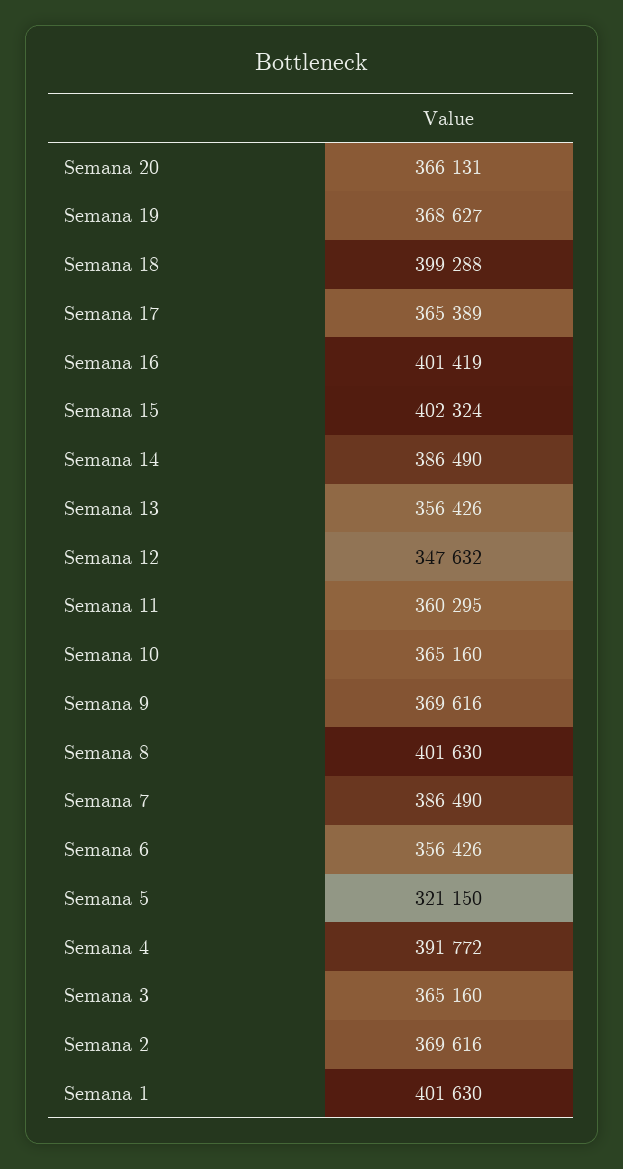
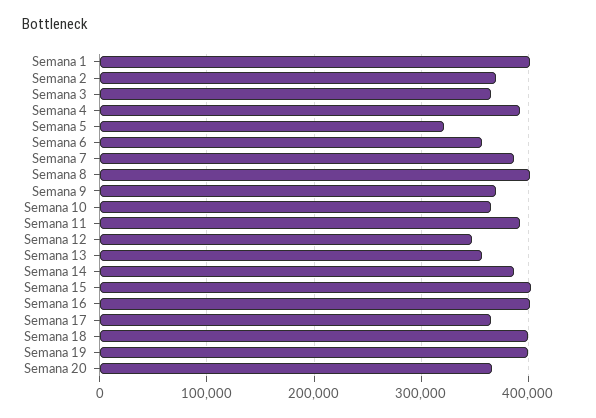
Semana 19: 368627 -> 400000
Semana 11: 360295 -> 390000

